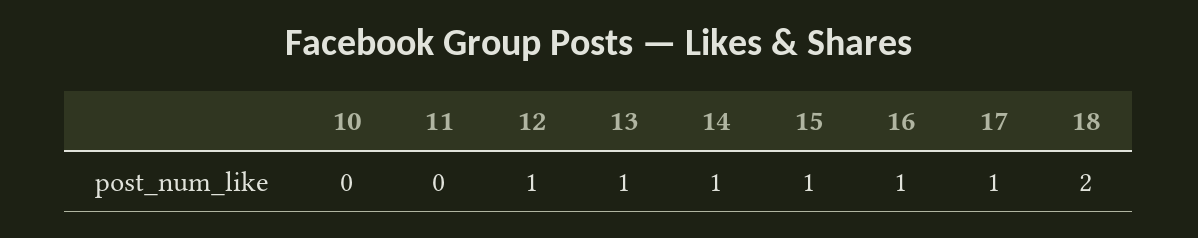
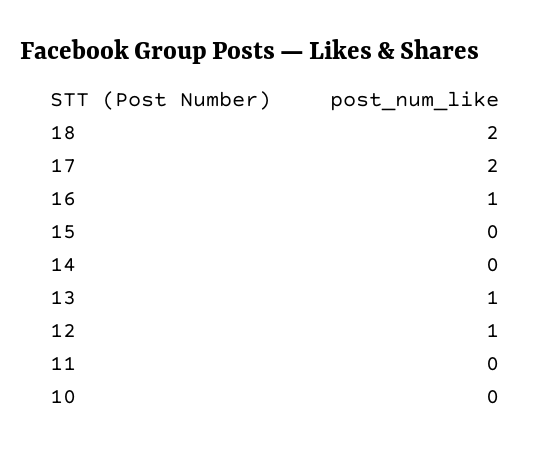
14: 1 -> 0
15: 1 -> 0
17: 1 -> 2

